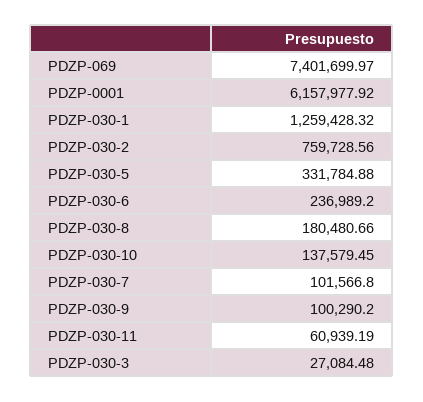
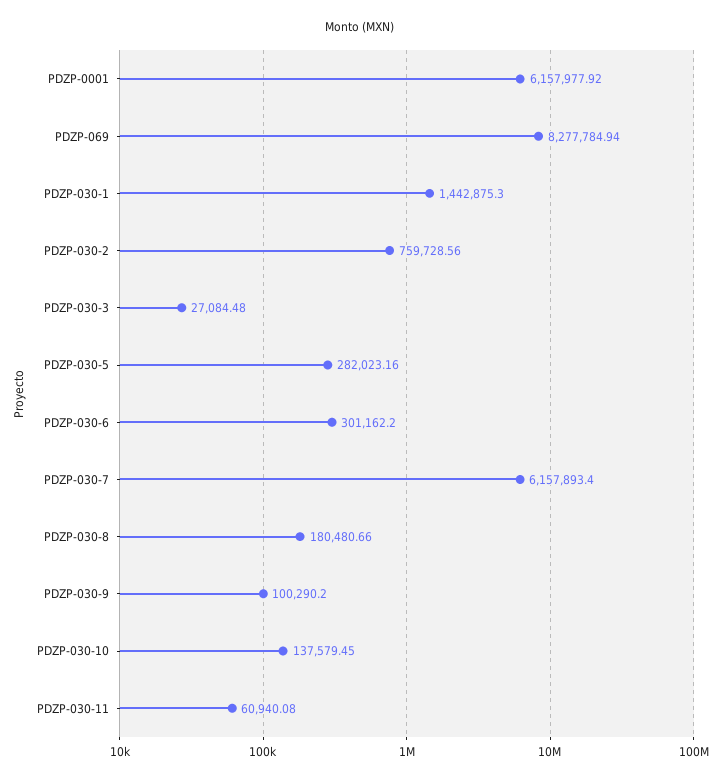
PDZP-069: 7401699.97 -> 8277784.94
PDZP-030-1: 1259428.32 -> 1442875.3
PDZP-030-5: 331784.88 -> 282023.16
PDZP-030-6: 236989.2 -> 301162.2
PDZP-030-7: 101566.8 -> 6157893.4
PDZP-030-11: 60939.19 -> 60940.08

